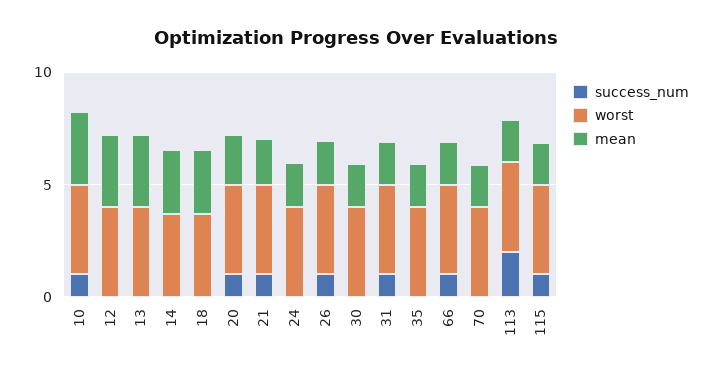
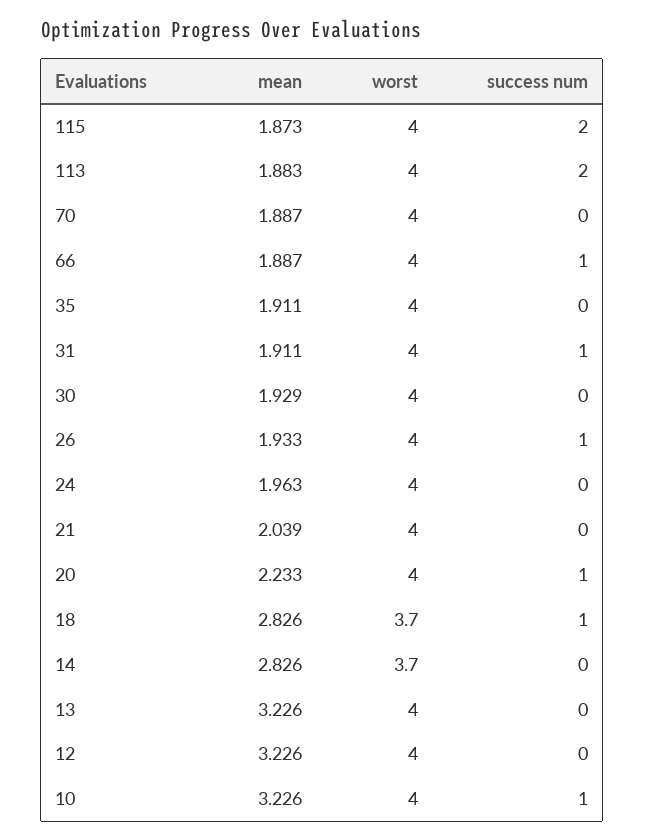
success_num, 18: 0 -> 1
success_num, 21: 1 -> 0
success_num, 115: 1 -> 2

